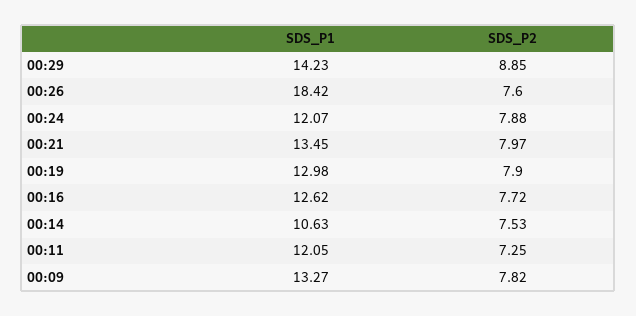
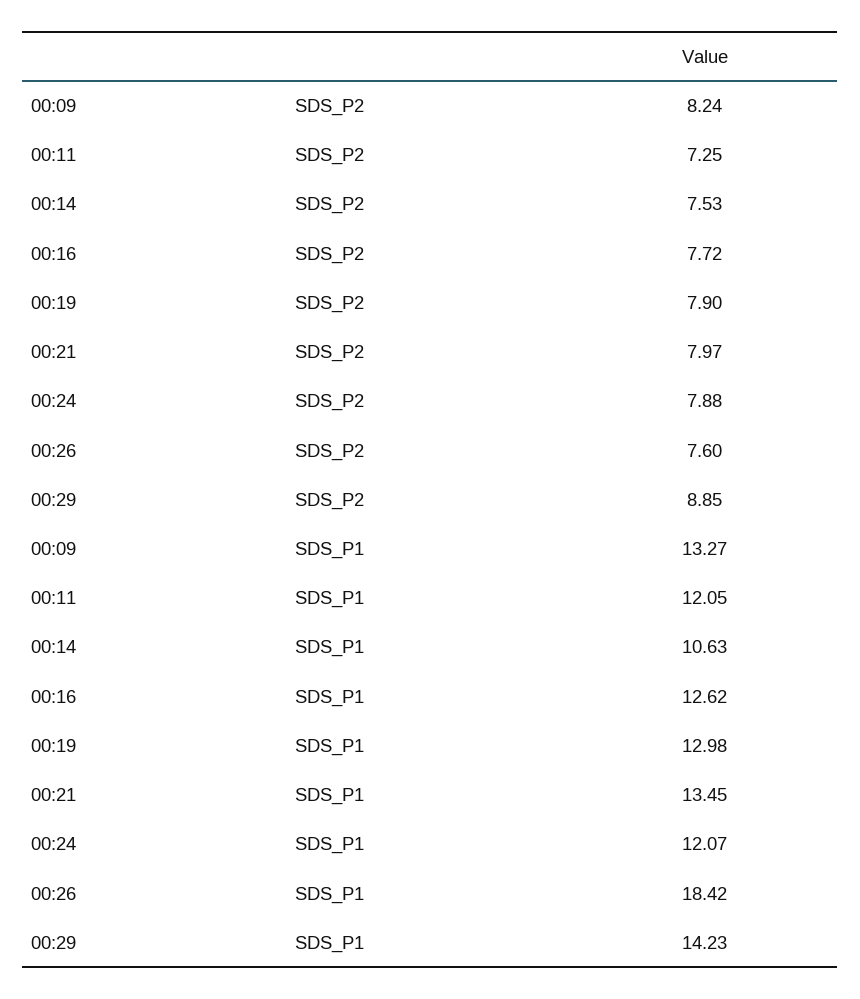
SDS_P2, 00:09: 7.82 -> 8.24

